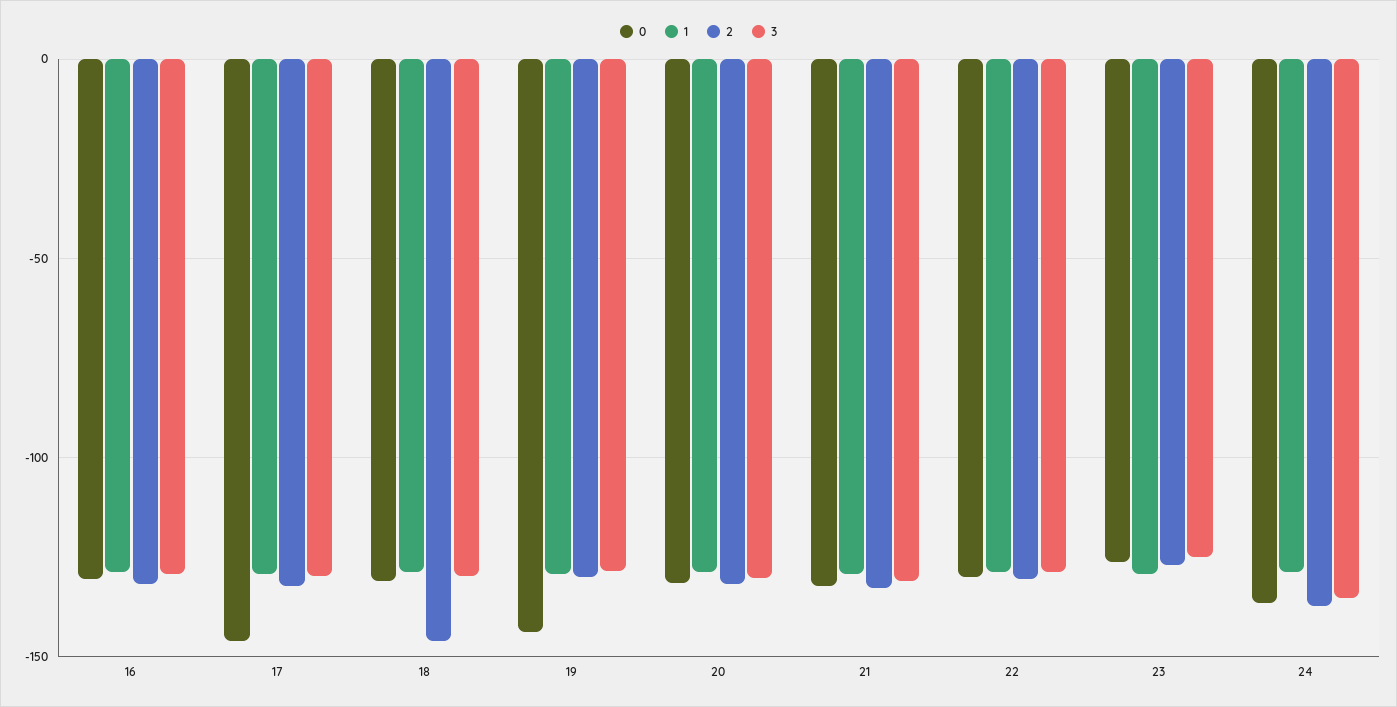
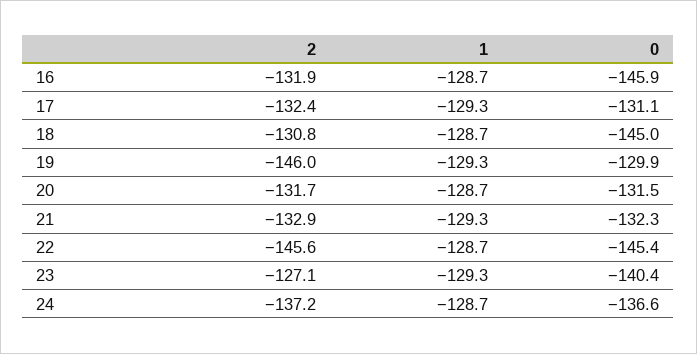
0, 16: -130 -> -145.9
3, 16: -130 -> none
0, 17: -145 -> -131.1
3, 17: -130 -> none
0, 18: -130 -> -145
2, 18: -145 -> -130.8
3, 18: -130 -> none
0, 19: -145 -> -129.9
2, 19: -130 -> -146
3, 19: -130 -> none
3, 20: -130 -> none
3, 21: -130 -> none
0, 22: -130 -> -145.4
2, 22: -130 -> -145.6
3, 22: -130 -> none
0, 23: -125 -> -140.4
3, 23: -125 -> none
3, 24: -135 -> none

